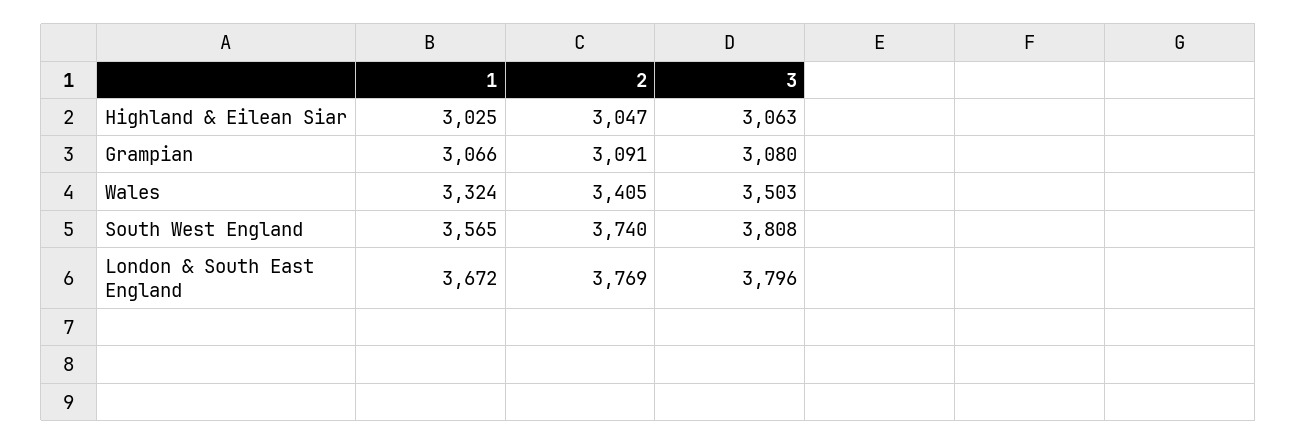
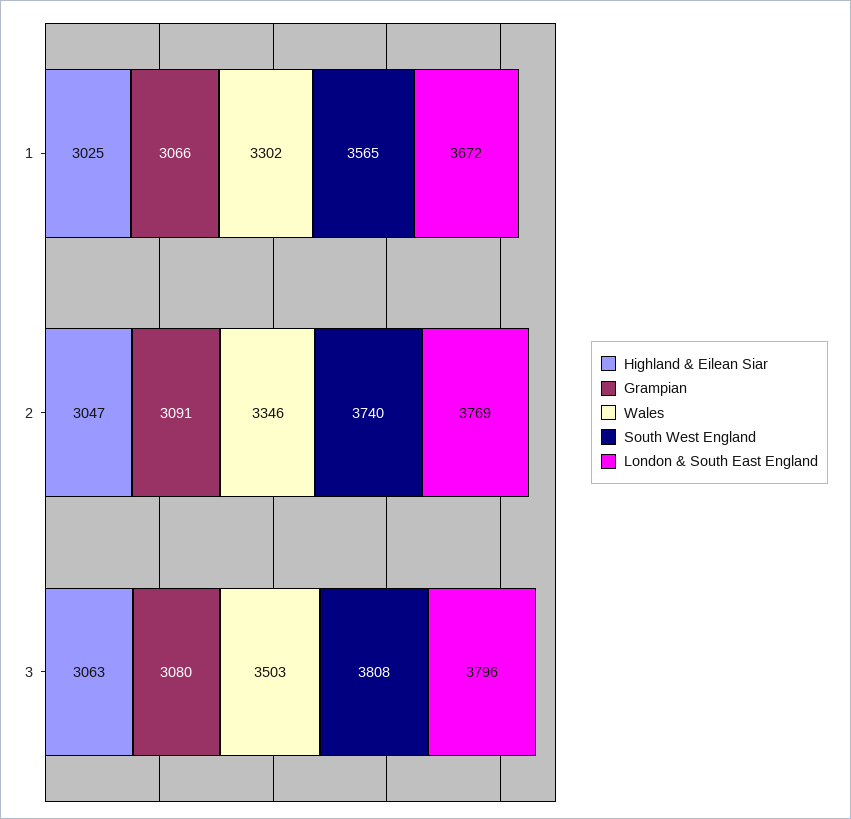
Wales, 1: 3324 -> 3302
Wales, 2: 3405 -> 3346

